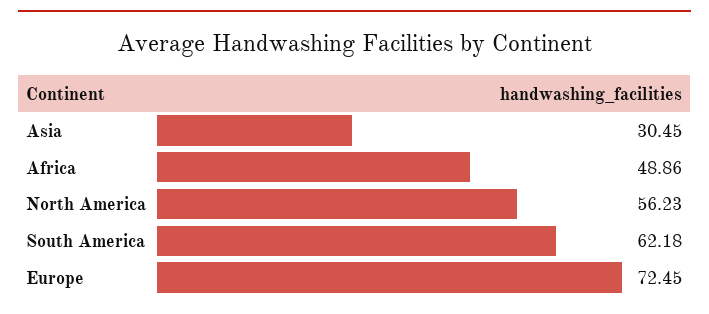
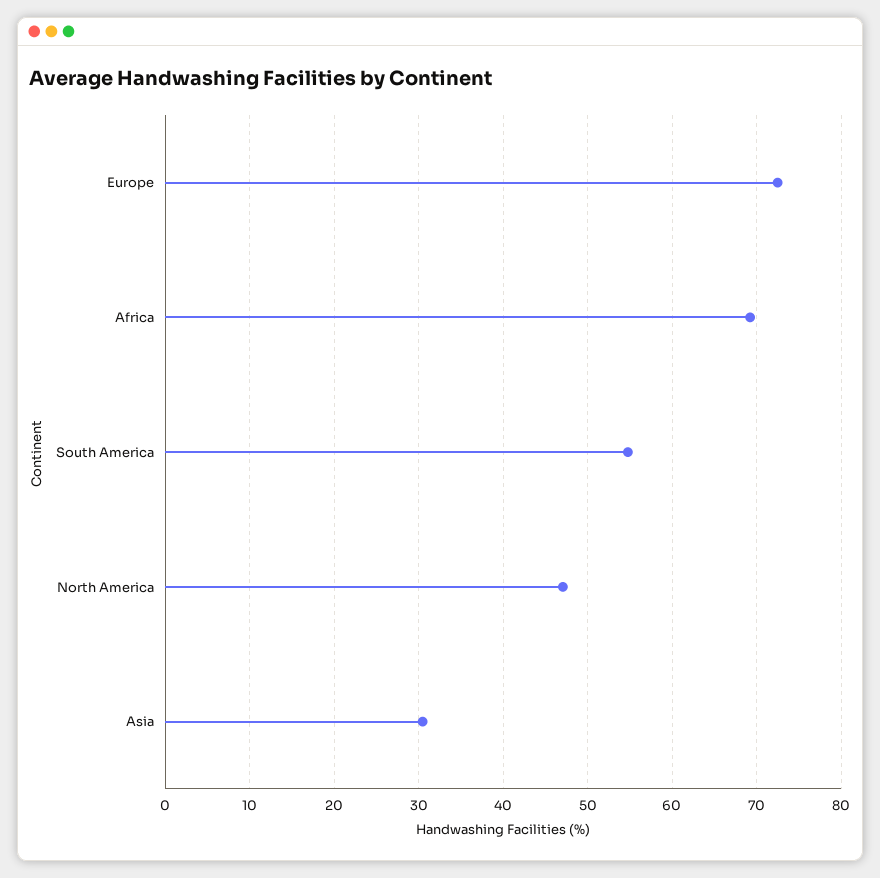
Africa: 48.86 -> 69
North America: 56.23 -> 47
South America: 62.18 -> 55

